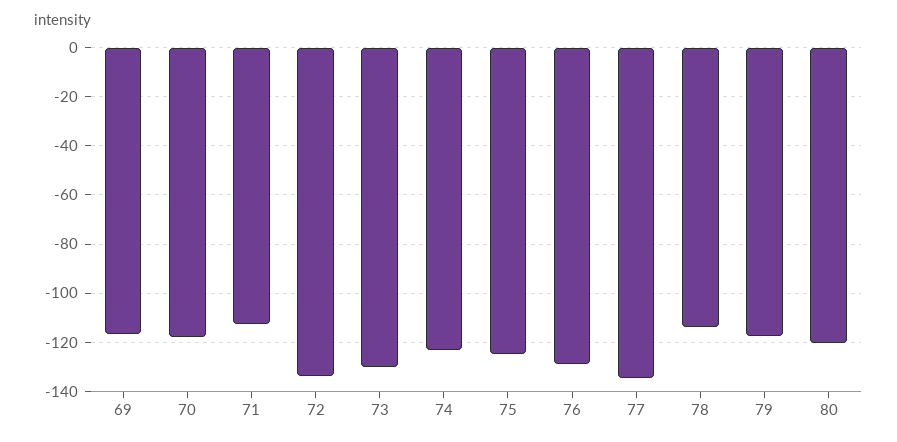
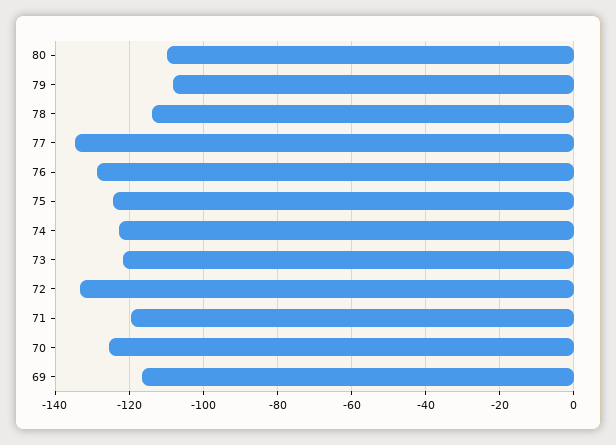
70: -117.5 -> -126
71: -112.5 -> -120
73: -130 -> -122
79: -117.5 -> -108
80: -120 -> -110

